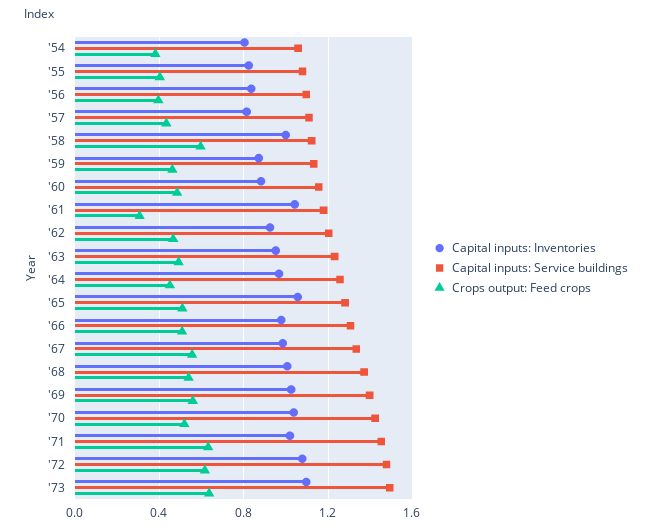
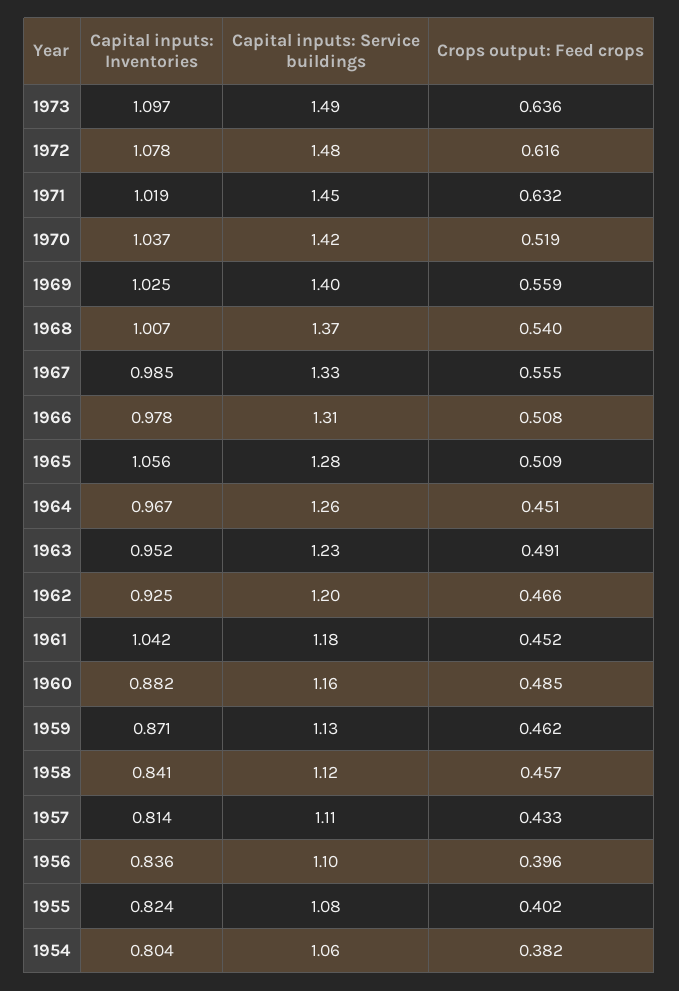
Capital inputs: Inventories, '58: 1 -> 0.841
Crops output: Feed crops, '58: 0.6 -> 0.457
Crops output: Feed crops, '61: 0.3 -> 0.452

